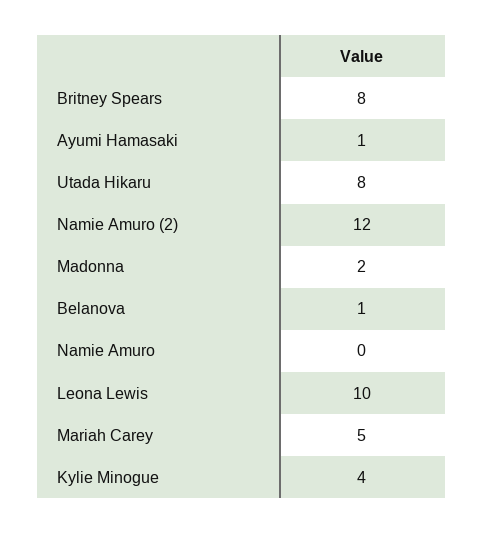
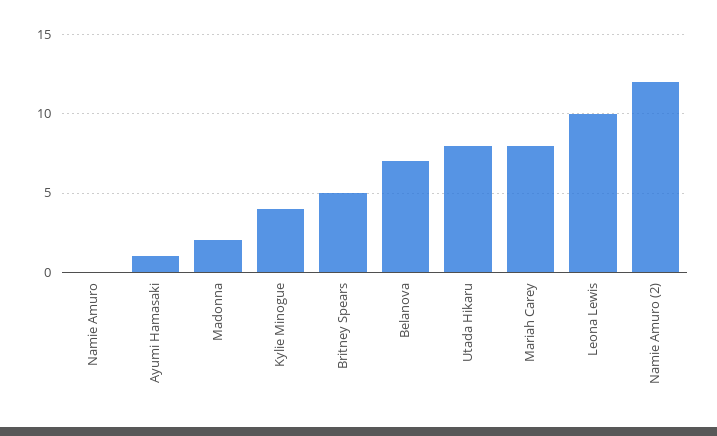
Britney Spears: 8 -> 5
Belanova: 1 -> 7
Mariah Carey: 5 -> 8

